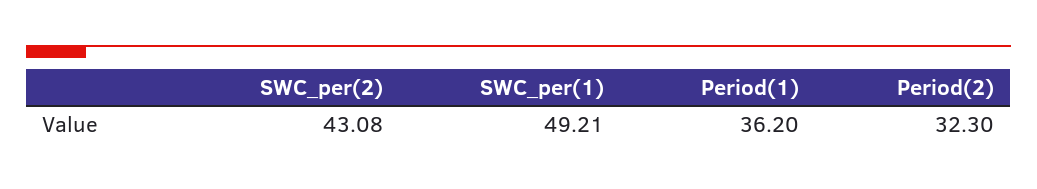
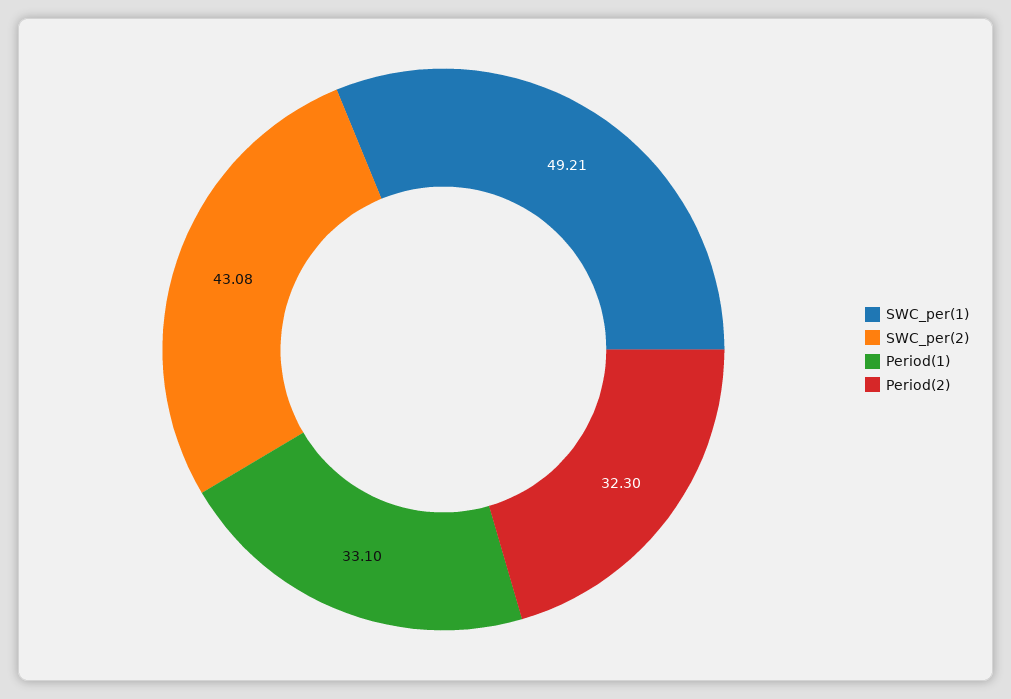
Period(1): 36.2 -> 33.1

